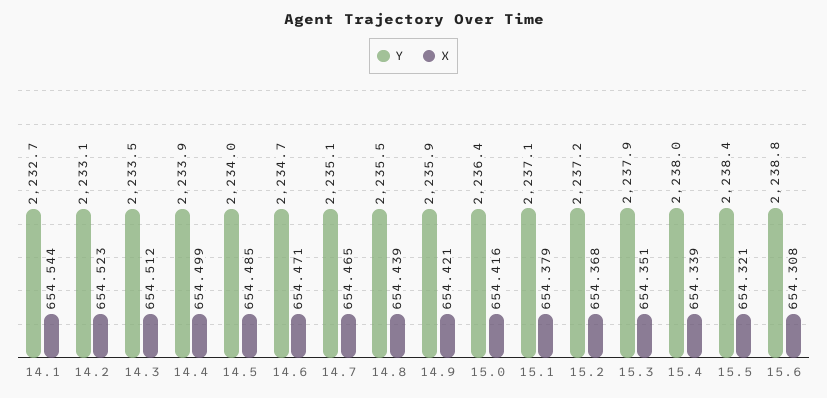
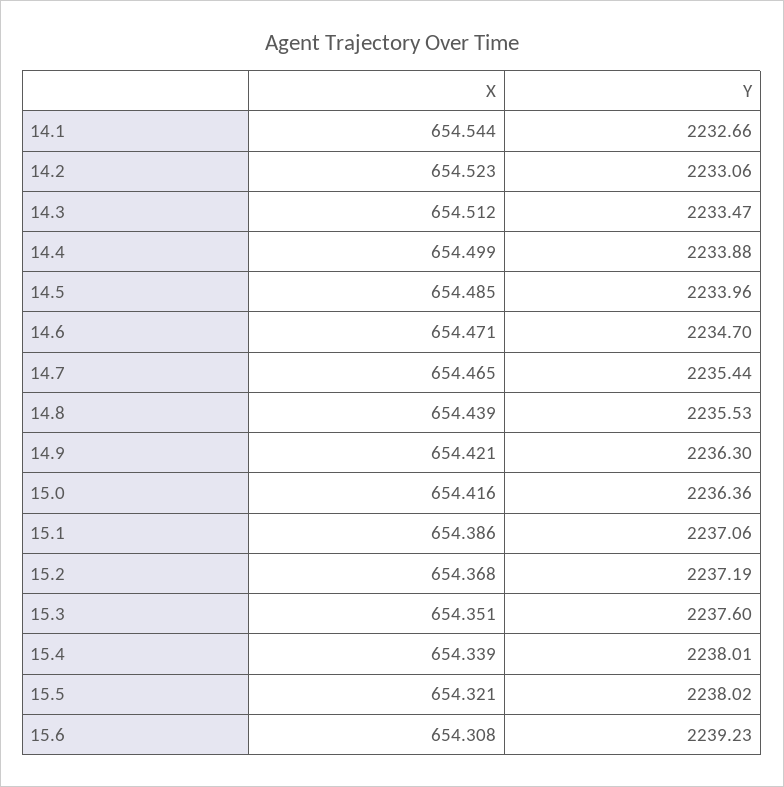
Y, 14.7: 2235.1 -> 2235.44
Y, 14.9: 2235.9 -> 2236.3
X, 15.1: 654.379 -> 654.386
Y, 15.3: 2237.9 -> 2237.6
Y, 15.5: 2238.4 -> 2238.02
Y, 15.6: 2238.8 -> 2239.23

